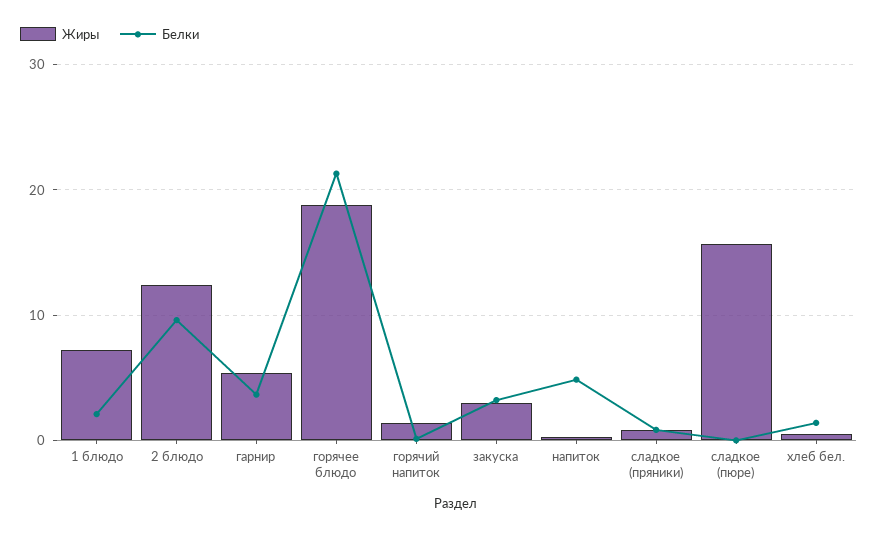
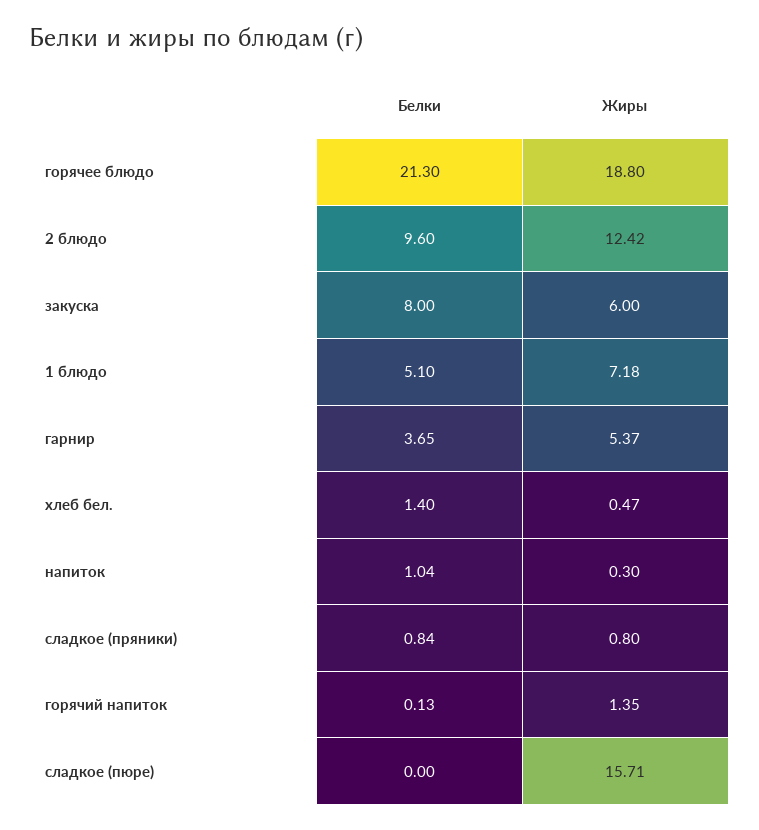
Белки, 1 блюдо: 2 -> 5.1
Жиры, закуска: 3 -> 6
Белки, закуска: 3 -> 8
Белки, напиток: 5 -> 1.04

